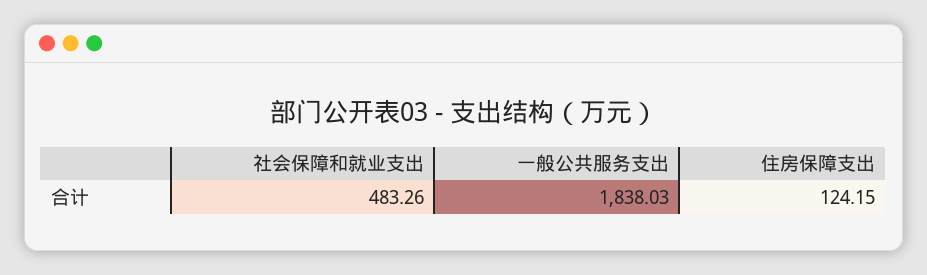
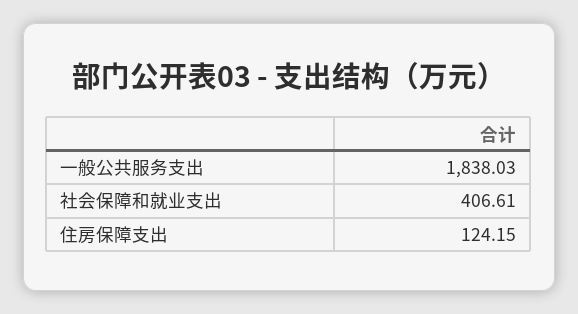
社会保障和就业支出: 483.26 -> 406.61

